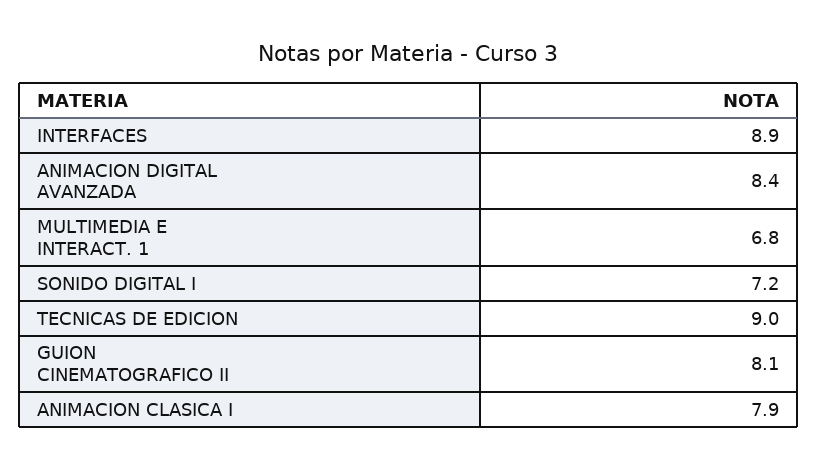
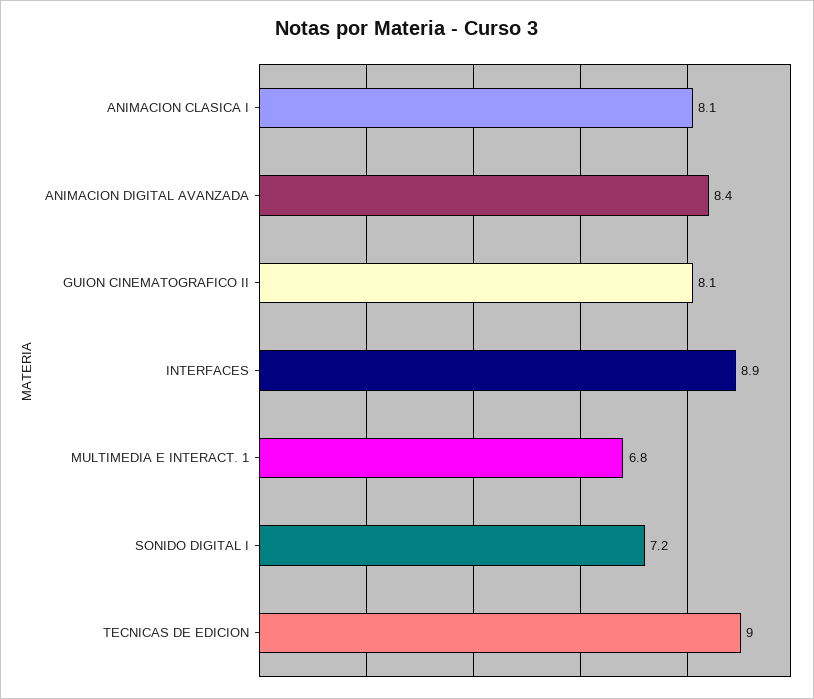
ANIMACION CLASICA I: 7.9 -> 8.1

